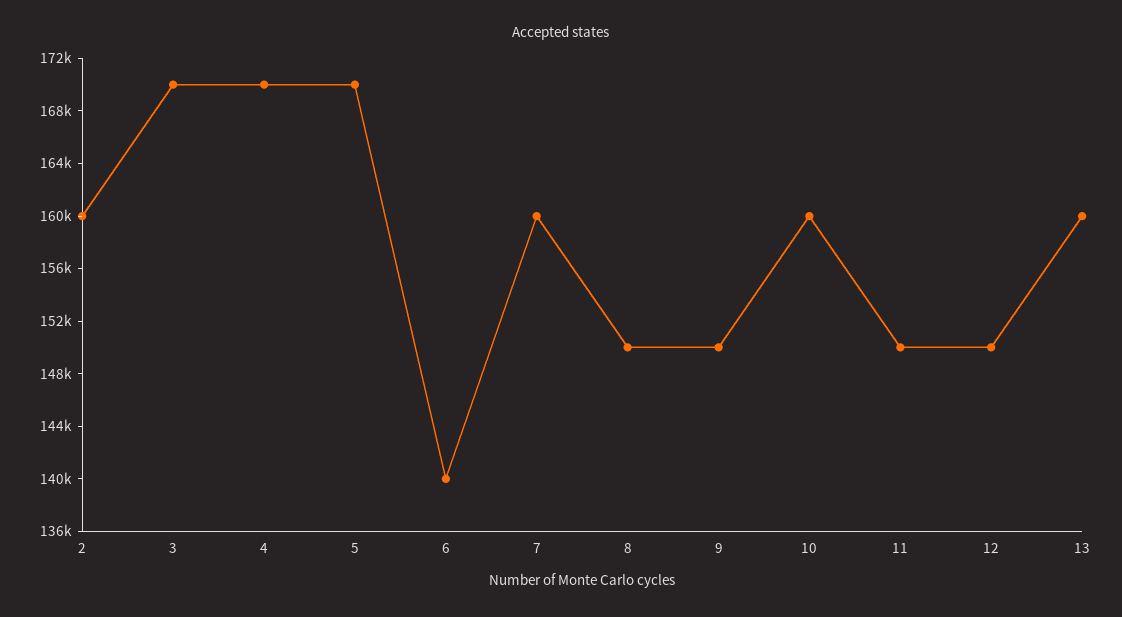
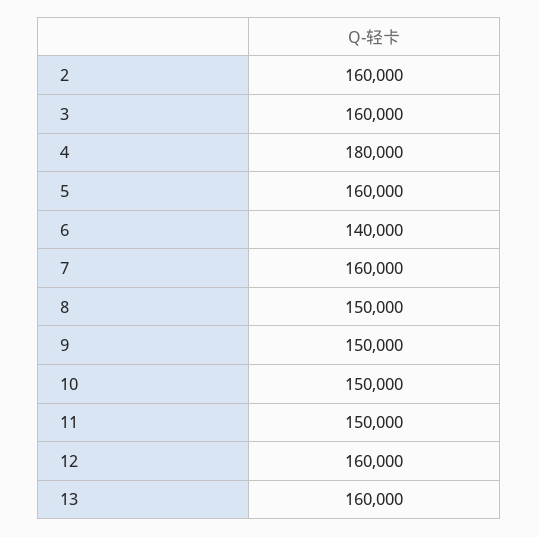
3: 170000 -> 160000
4: 170000 -> 180000
5: 170000 -> 160000
10: 160000 -> 150000
12: 150000 -> 160000

